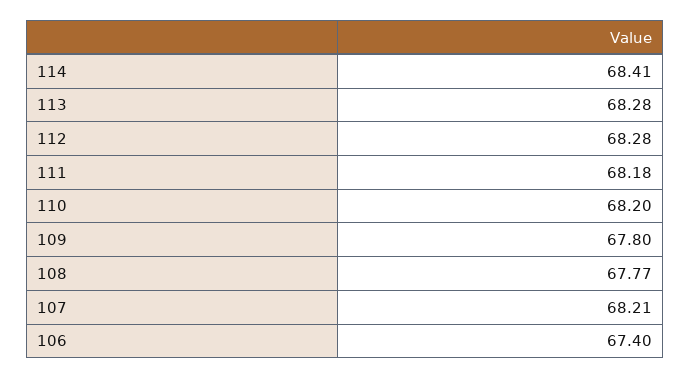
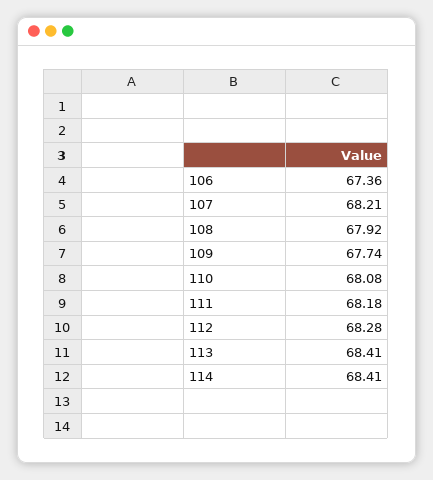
113: 68.28 -> 68.41
110: 68.2 -> 68.08
109: 67.8 -> 67.74
108: 67.77 -> 67.92
106: 67.4 -> 67.36

